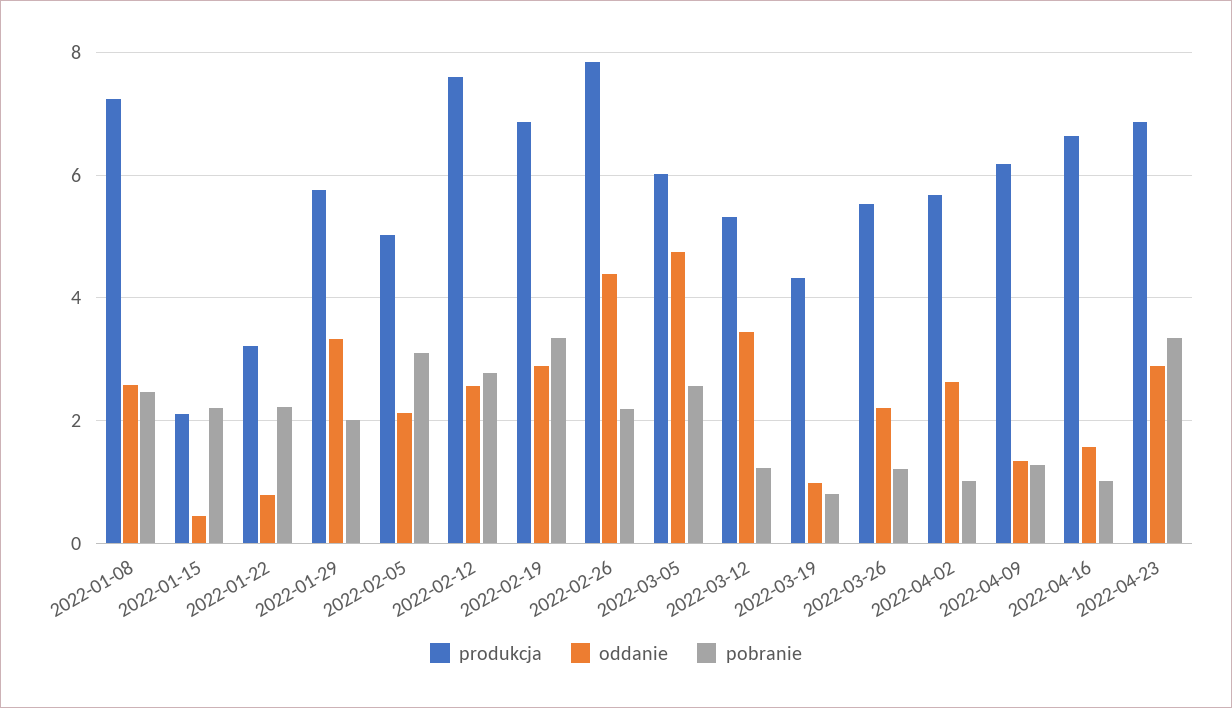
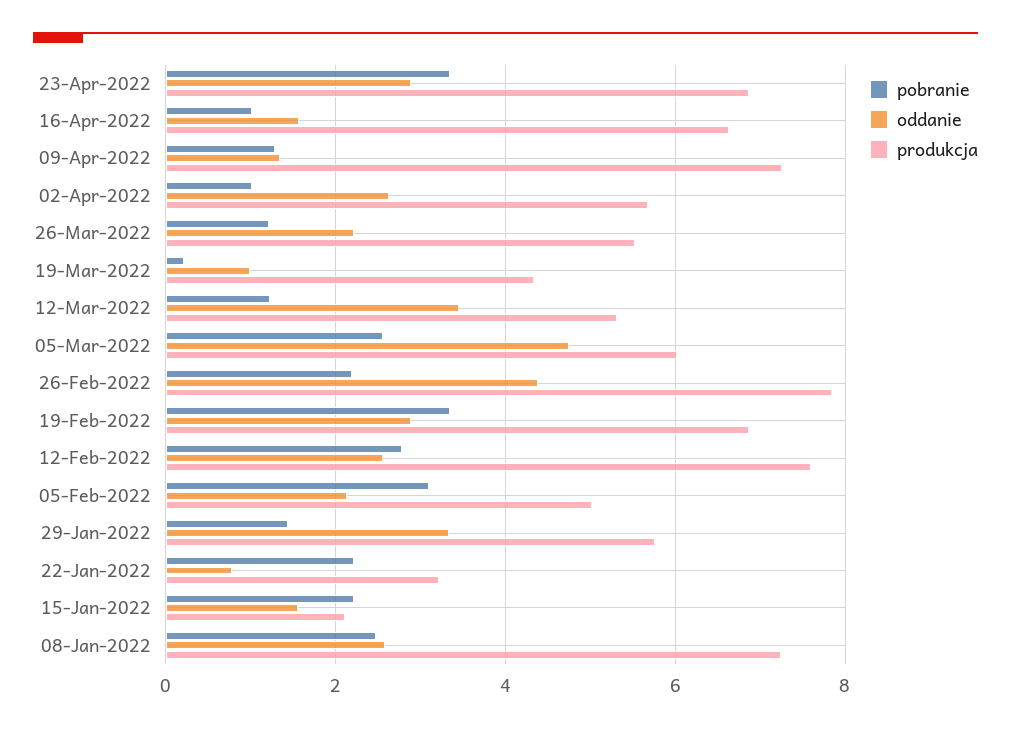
oddanie, 2022-01-15: 0.4 -> 1.6
pobranie, 2022-01-29: 2 -> 1.4
pobranie, 2022-03-19: 0.8 -> 0.2
produkcja, 2022-04-09: 6.2 -> 7.2

